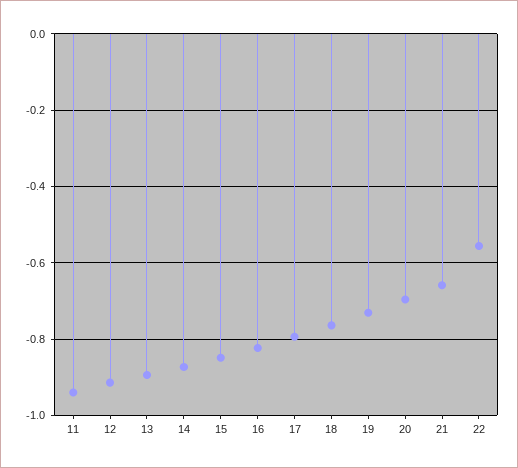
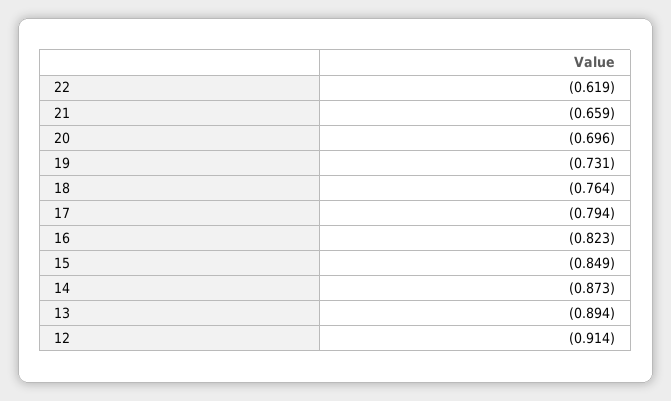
11: -0.94 -> none
22: -0.56 -> -0.619

